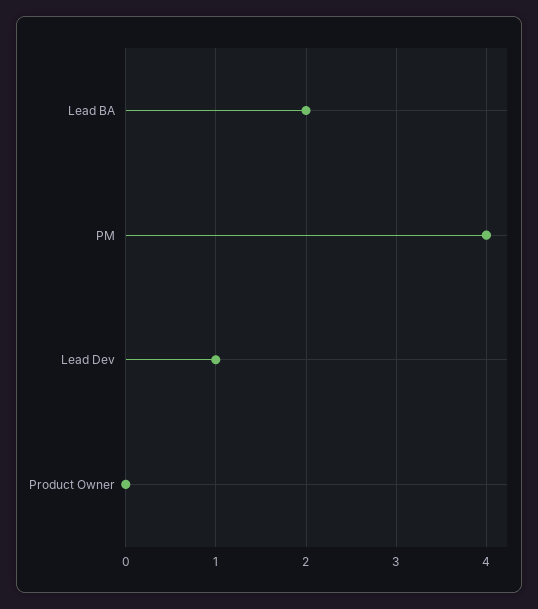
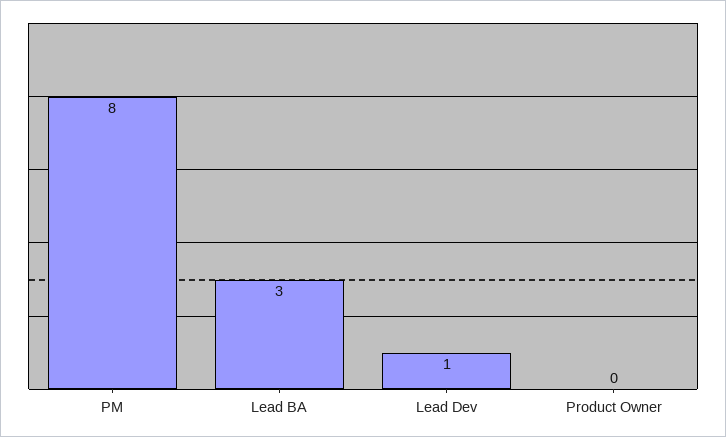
Lead BA: 2 -> 3
PM: 4 -> 8

